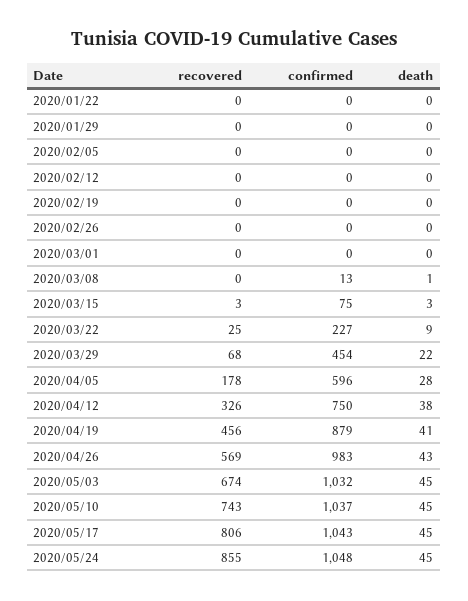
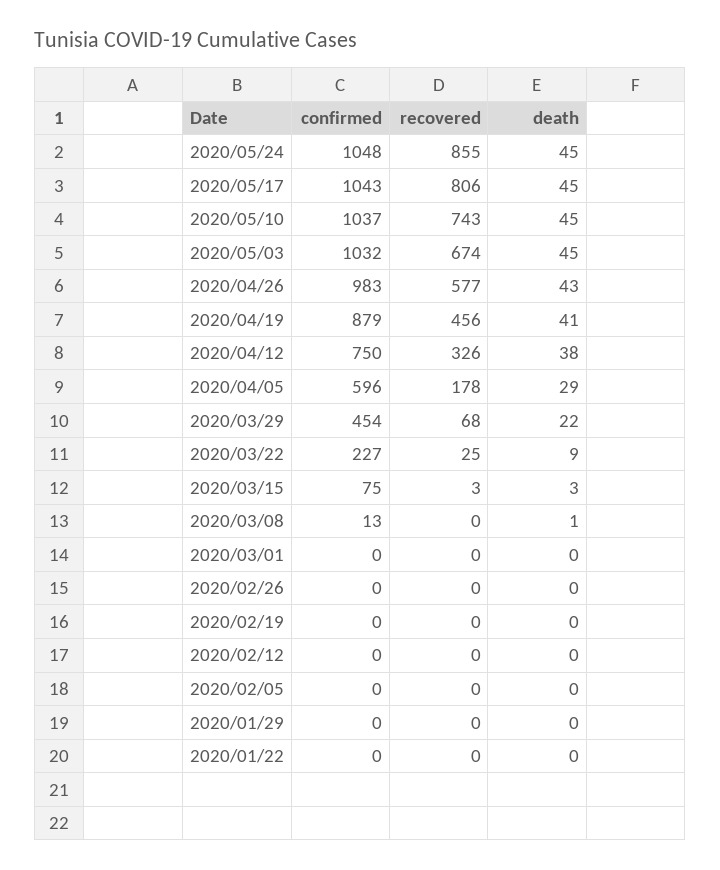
death, 2020/04/05: 28 -> 29
recovered, 2020/04/26: 569 -> 577

